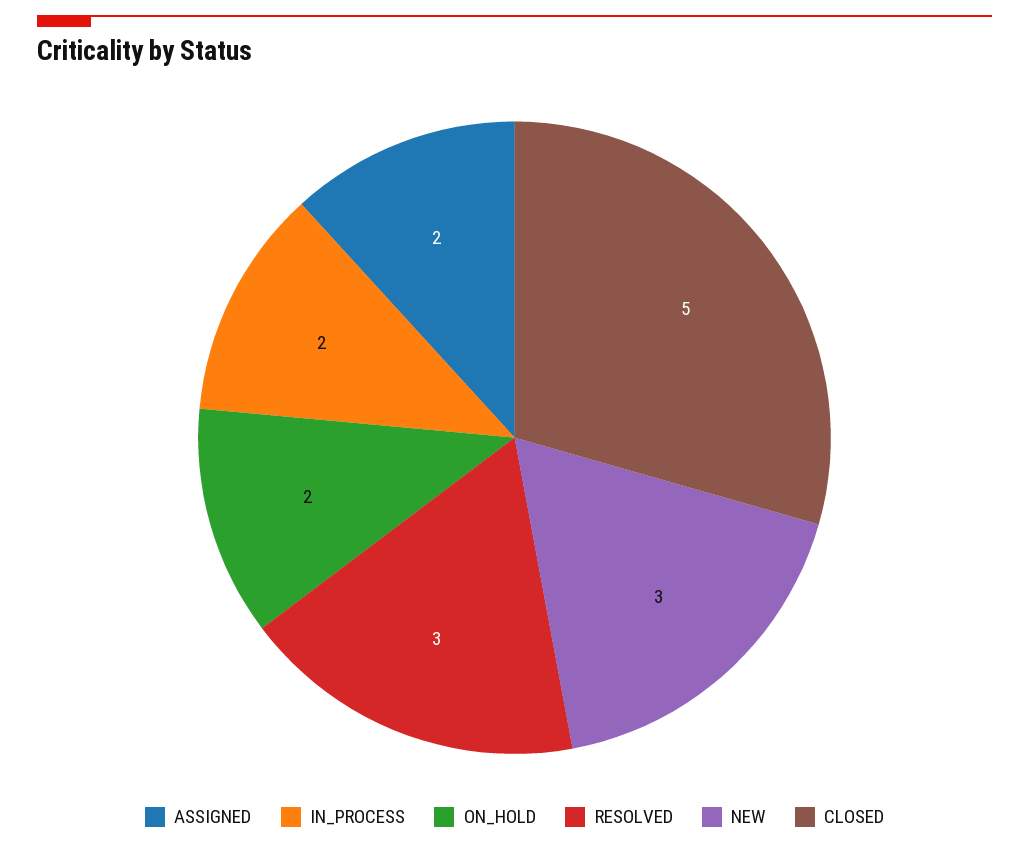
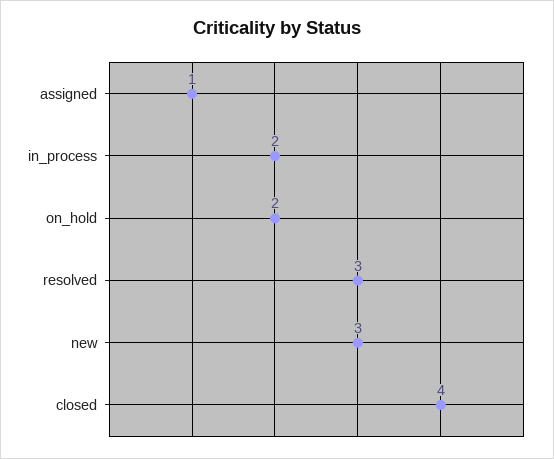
ASSIGNED: 2 -> 1
CLOSED: 5 -> 4

